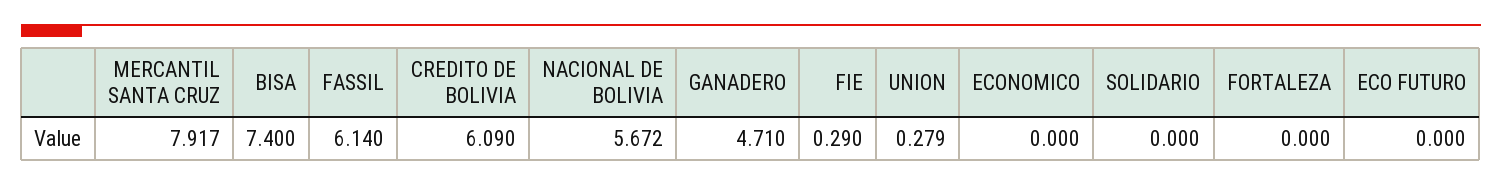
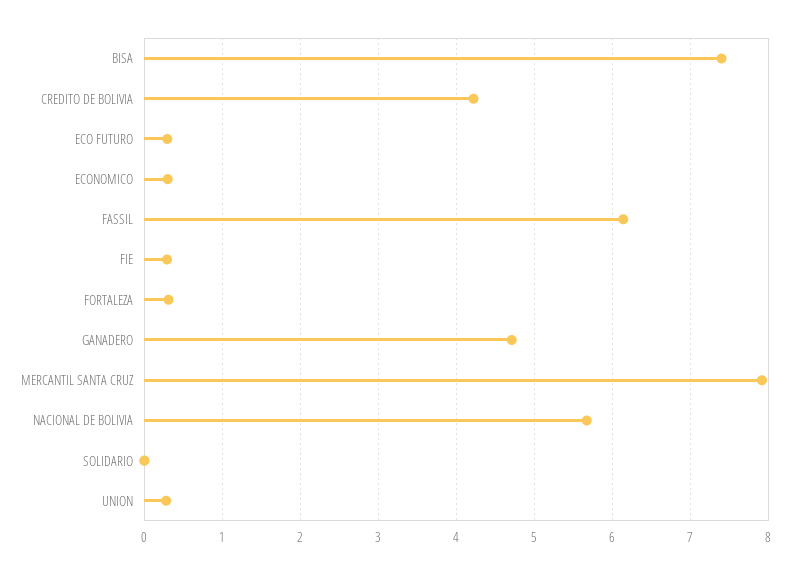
CREDITO DE BOLIVIA: 6.09 -> 4.2
ECONOMICO: 0 -> 0.3
FORTALEZA: 0 -> 0.3
ECO FUTURO: 0 -> 0.3

